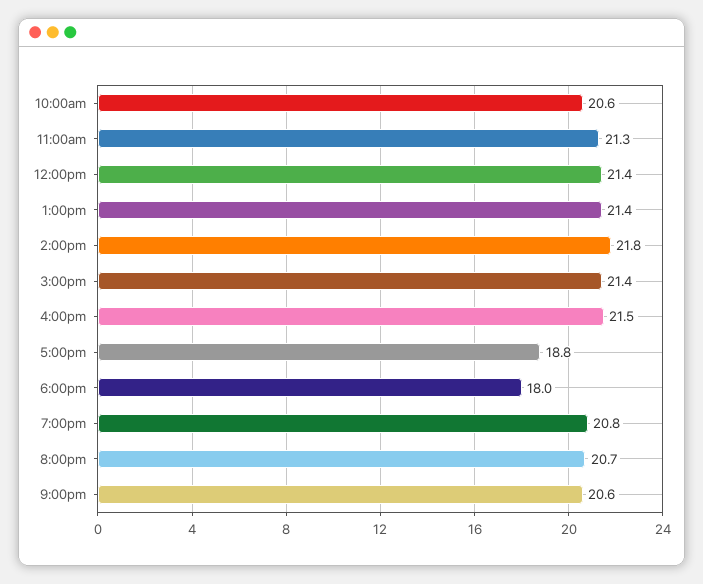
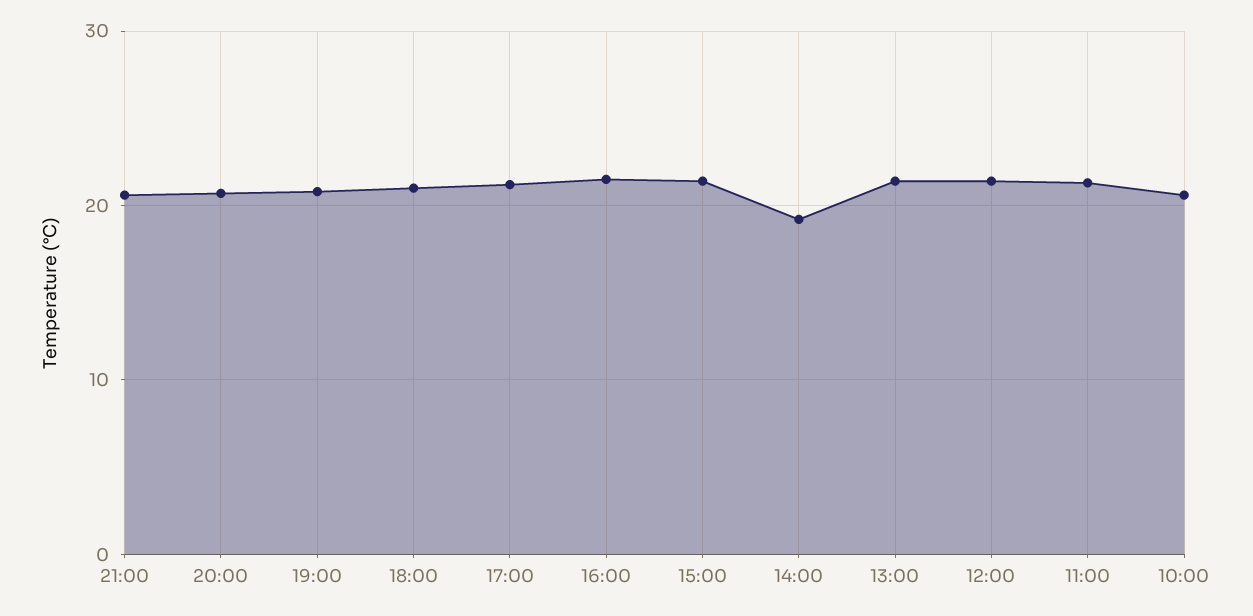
2:00pm: 21.8 -> 19
5:00pm: 18.8 -> 21
6:00pm: 18 -> 21

